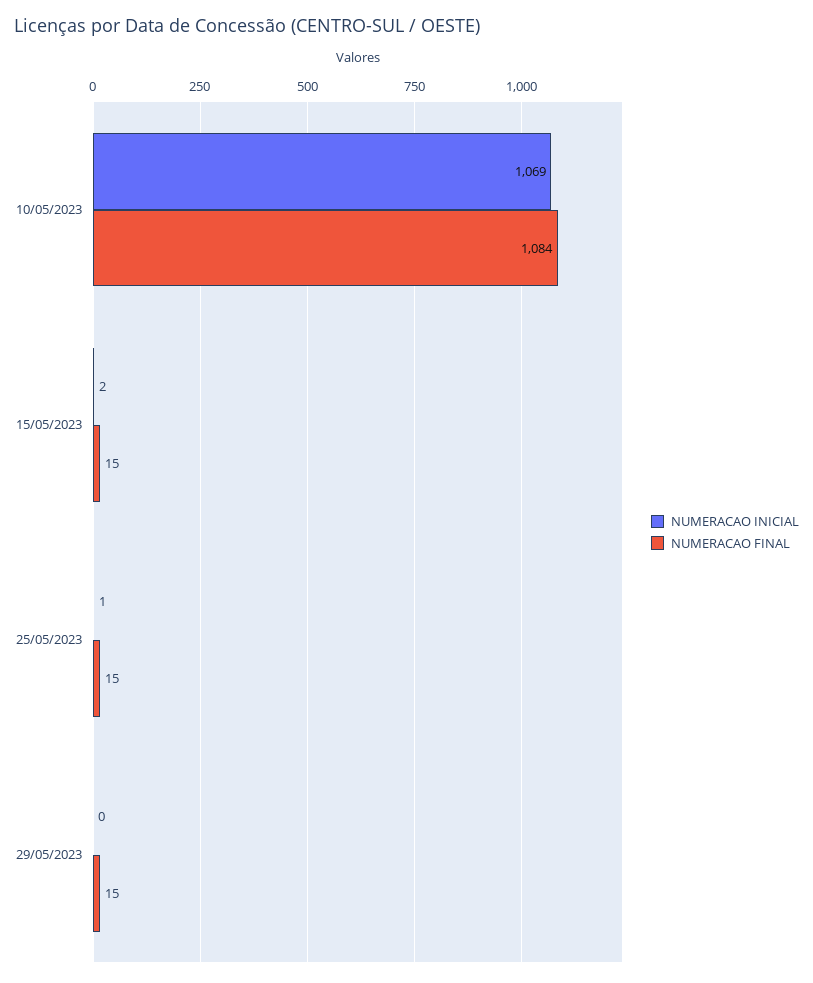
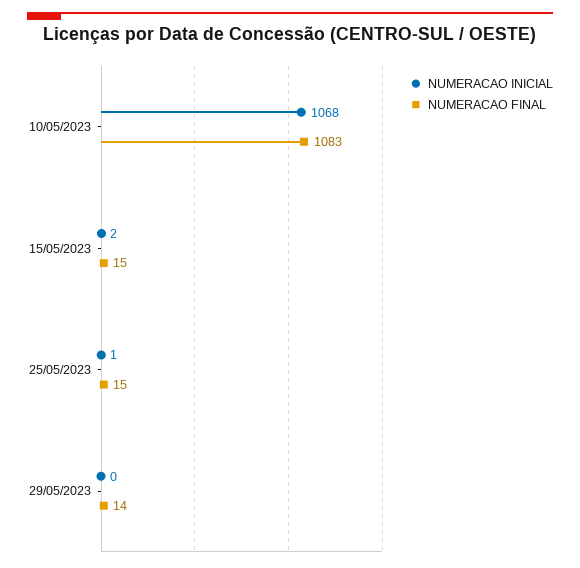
NUMERACAO INICIAL, 10/05/2023: 1069 -> 1068
NUMERACAO FINAL, 10/05/2023: 1084 -> 1083
NUMERACAO FINAL, 29/05/2023: 15 -> 14

